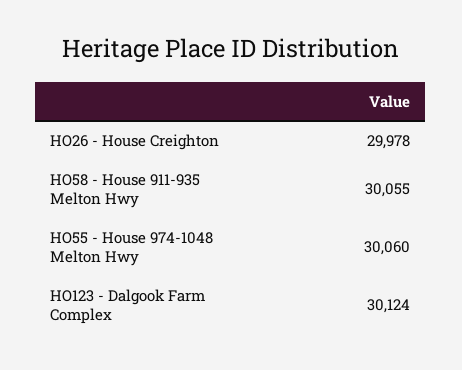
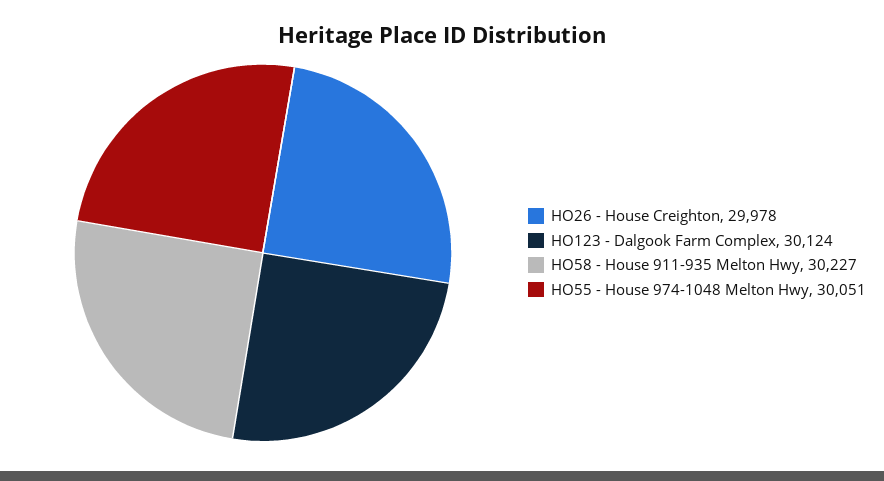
HO58 - House 911-935 Melton Hwy: 30055 -> 30227
HO55 - House 974-1048 Melton Hwy: 30060 -> 30051

